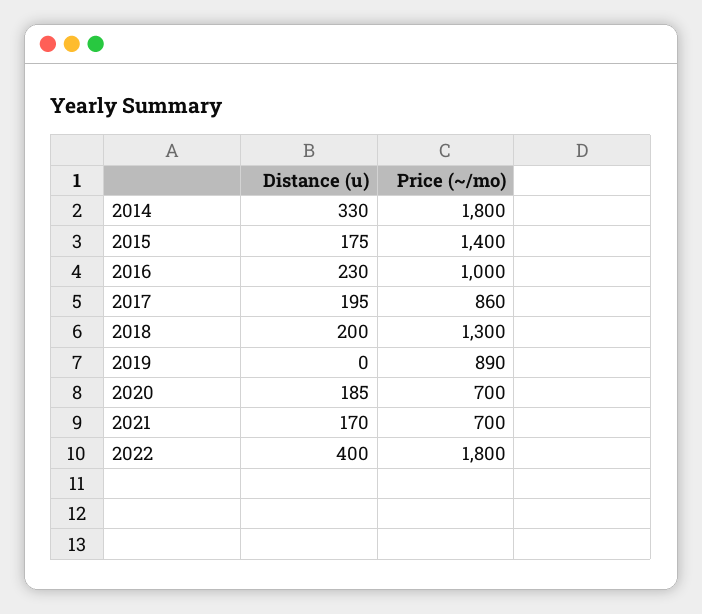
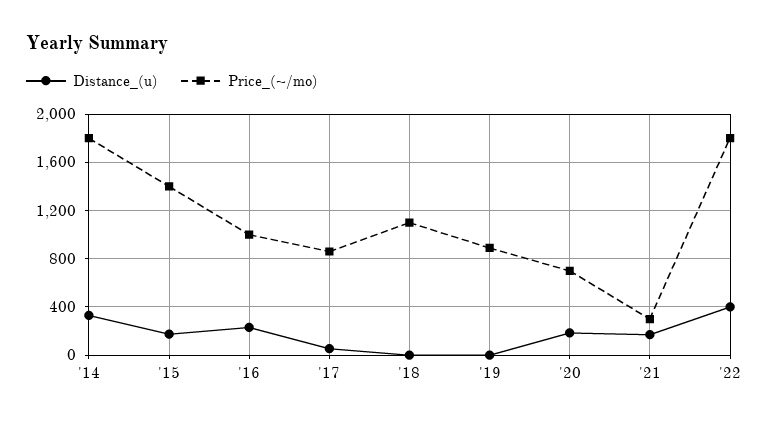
Distance (u), 2017: 195 -> 50
Distance (u), 2018: 200 -> 0
Price (~/mo), 2018: 1300 -> 1100
Price (~/mo), 2021: 700 -> 300

